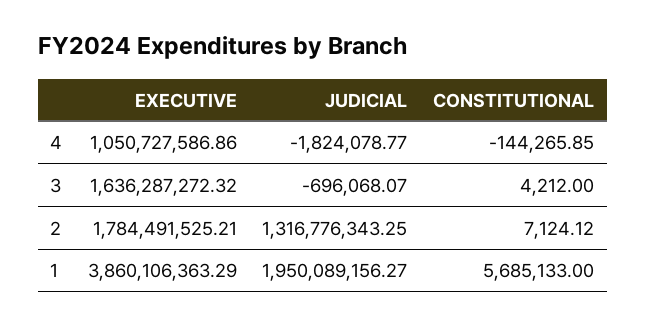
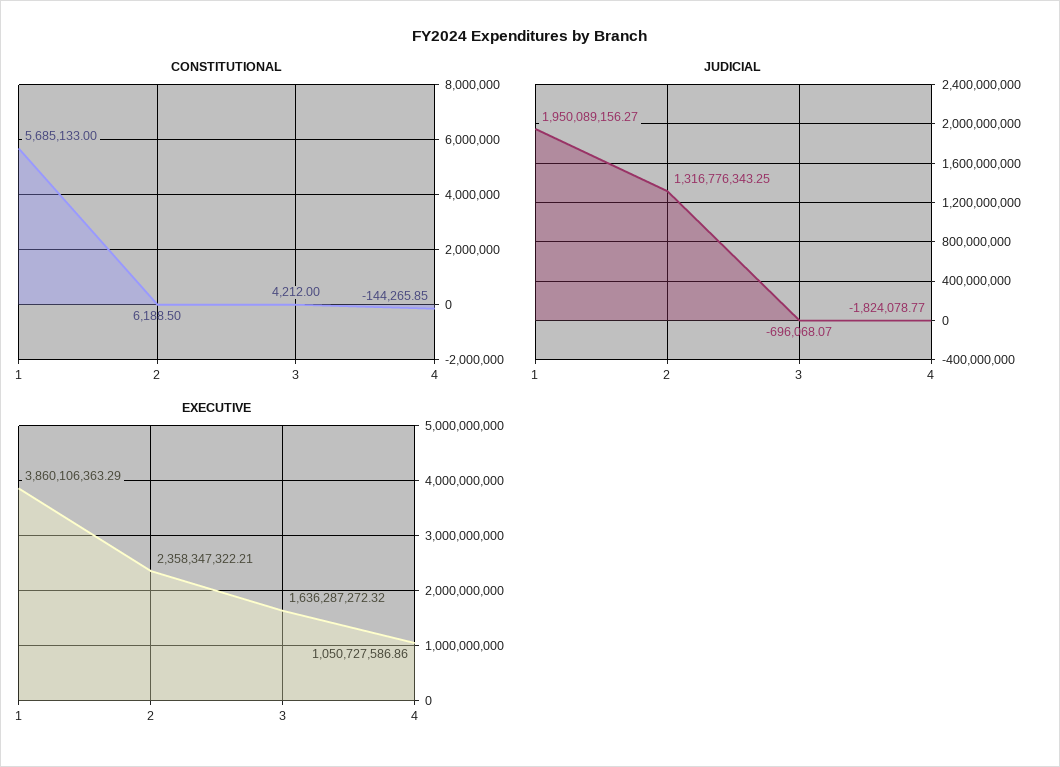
EXECUTIVE, 2: 1784491525.21 -> 2358347322.21
CONSTITUTIONAL, 2: 7124.12 -> 6188.5

